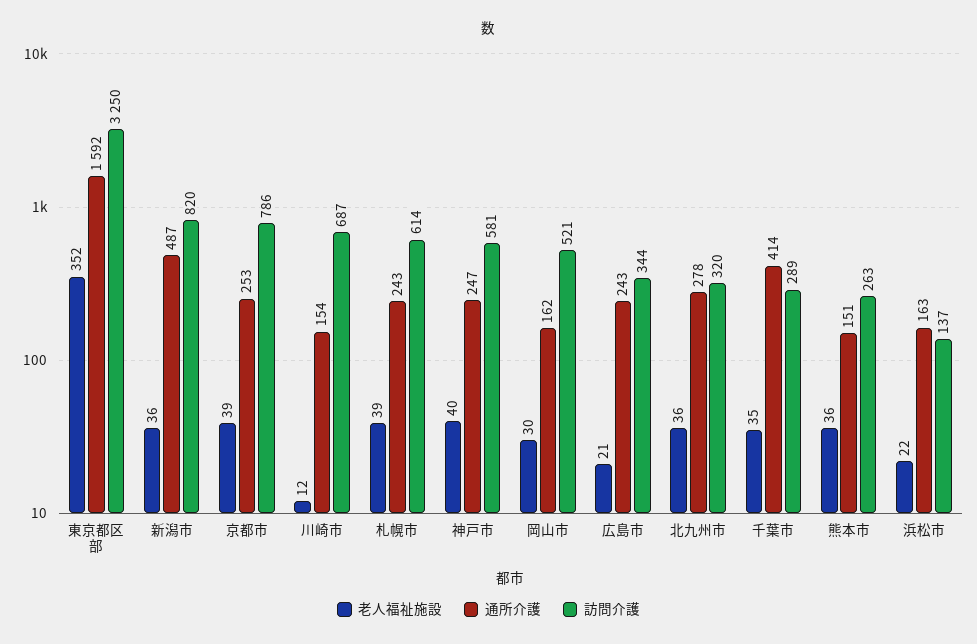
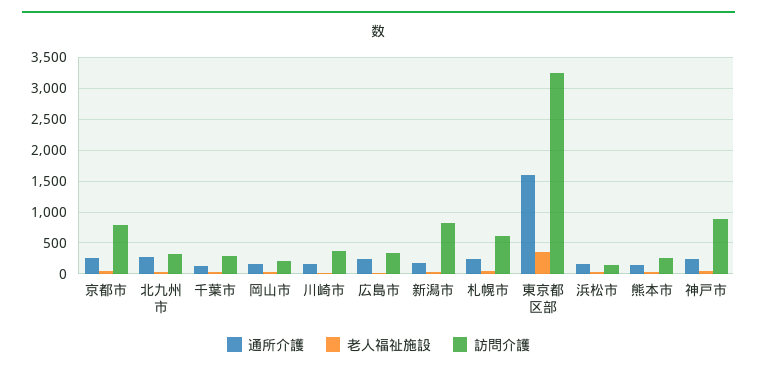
通所介護, 新潟市: 487 -> 200
訪問介護, 川崎市: 687 -> 400
訪問介護, 神戸市: 581 -> 900
訪問介護, 岡山市: 521 -> 200
通所介護, 千葉市: 414 -> 100

